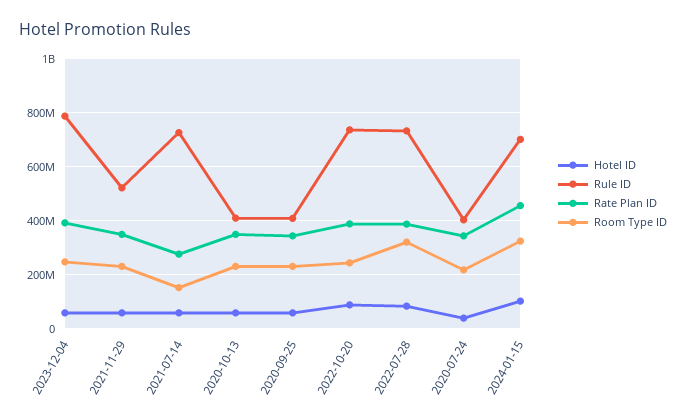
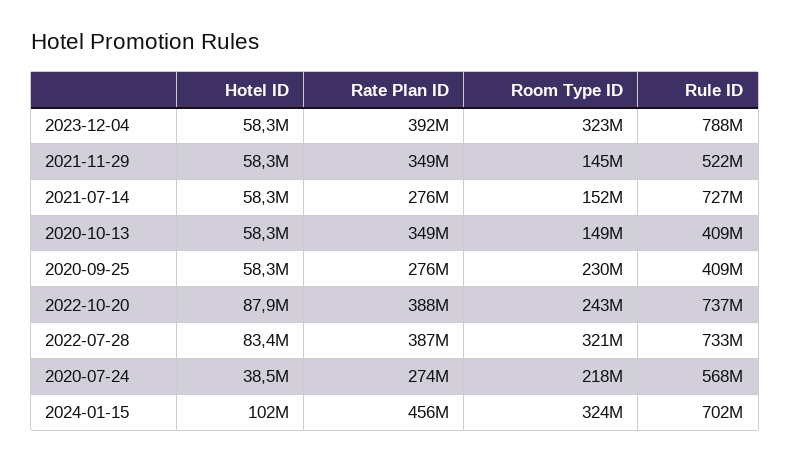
Room Type ID, 2023-12-04: 250000000 -> 323000000
Room Type ID, 2021-11-29: 225000000 -> 145000000
Room Type ID, 2020-10-13: 225000000 -> 149000000
Rate Plan ID, 2020-09-25: 350000000 -> 276000000
Rule ID, 2020-07-24: 400000000 -> 568000000
Rate Plan ID, 2020-07-24: 350000000 -> 274000000

